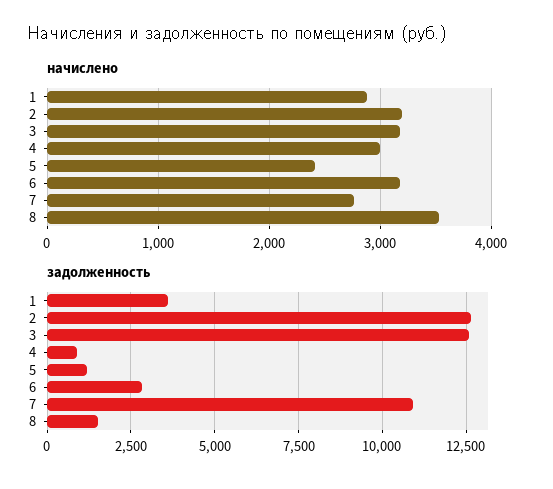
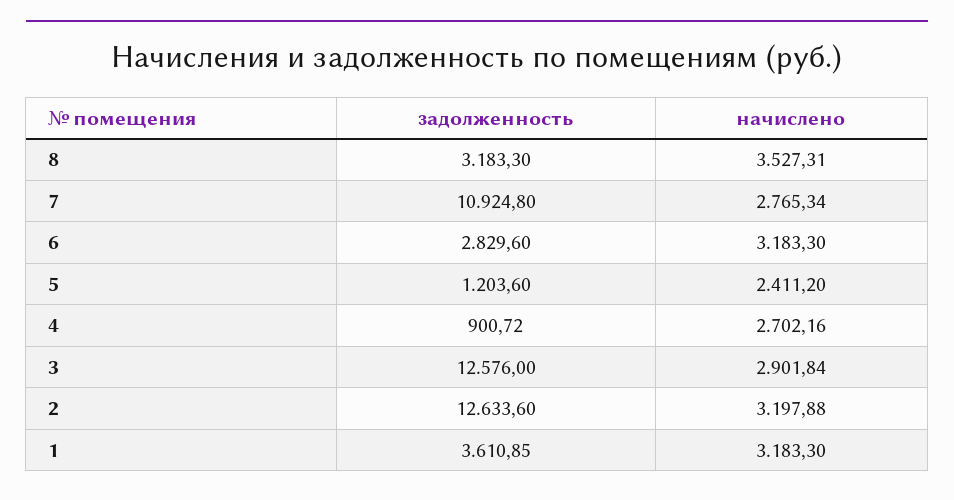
начислено, 1: 2900 -> 3183.3
начислено, 3: 3200 -> 2901.84
начислено, 4: 3000 -> 2702.16
задолженность, 8: 1500 -> 3183.3

